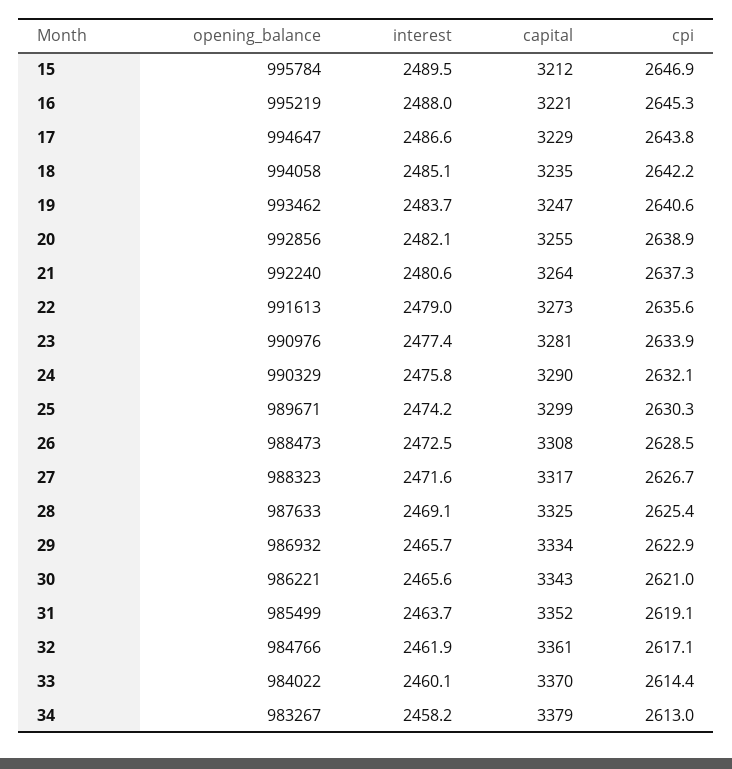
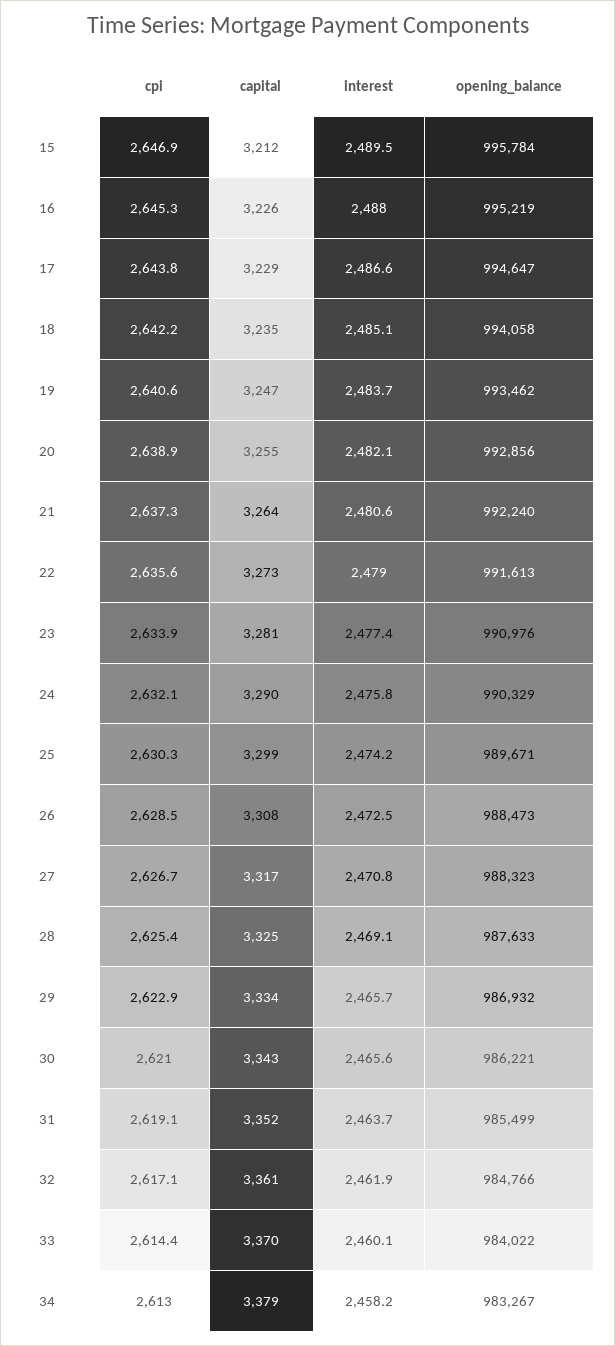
capital, 16: 3221 -> 3226
interest, 27: 2471.6 -> 2470.8

